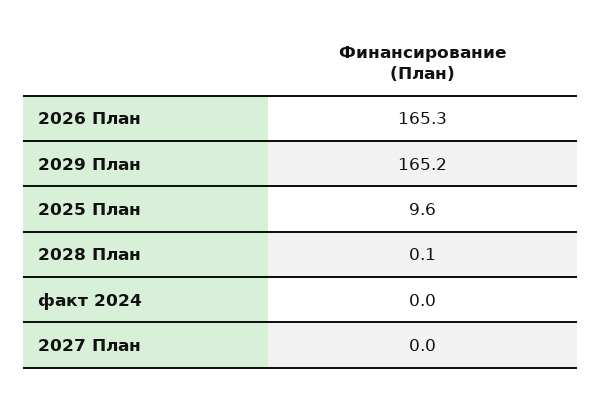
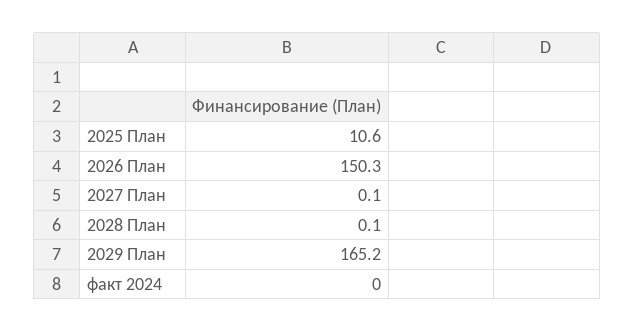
2026 План: 165.3 -> 150.3
2025 План: 9.6 -> 10.6
2027 План: 0 -> 0.1

